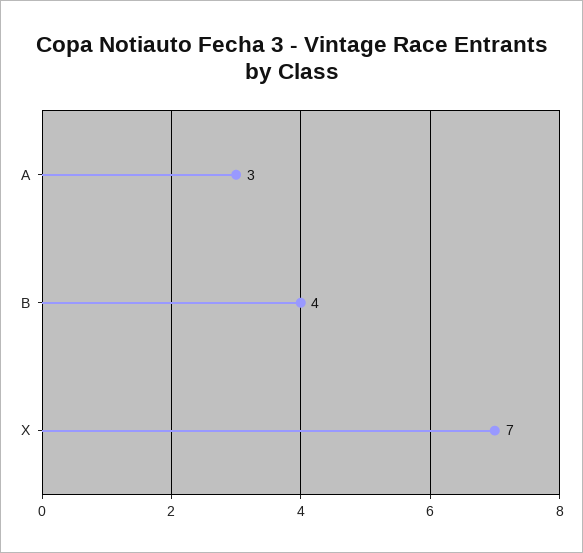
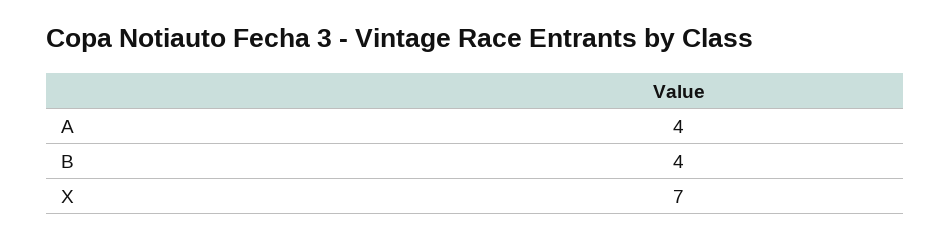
A: 3 -> 4

